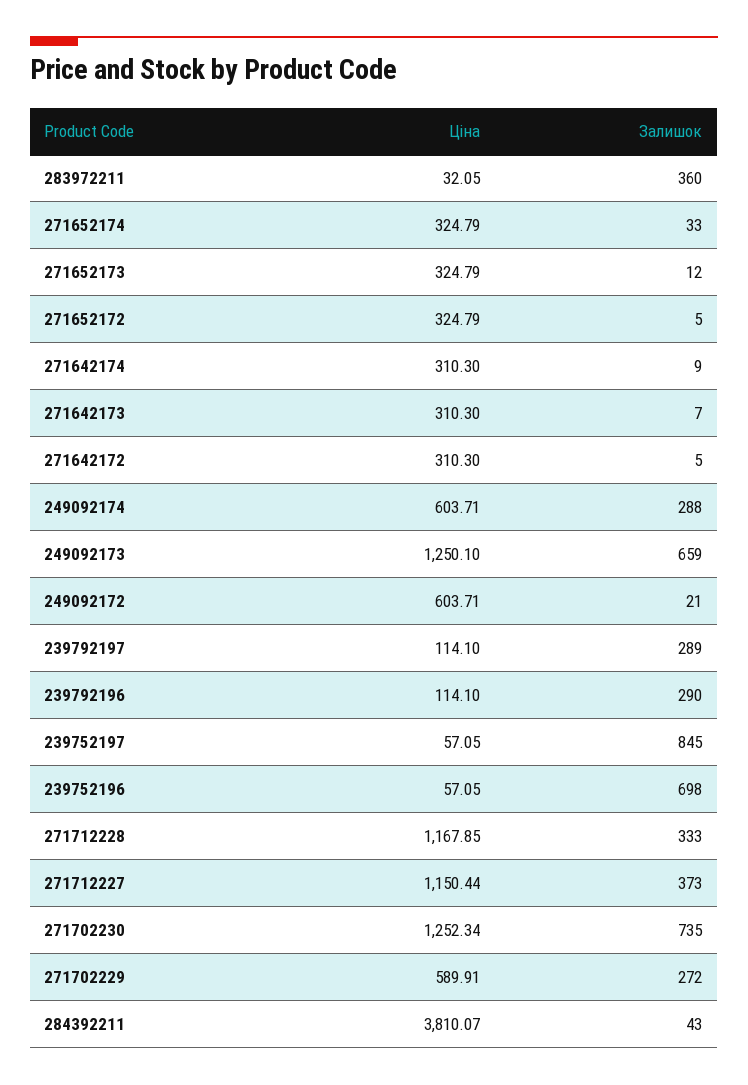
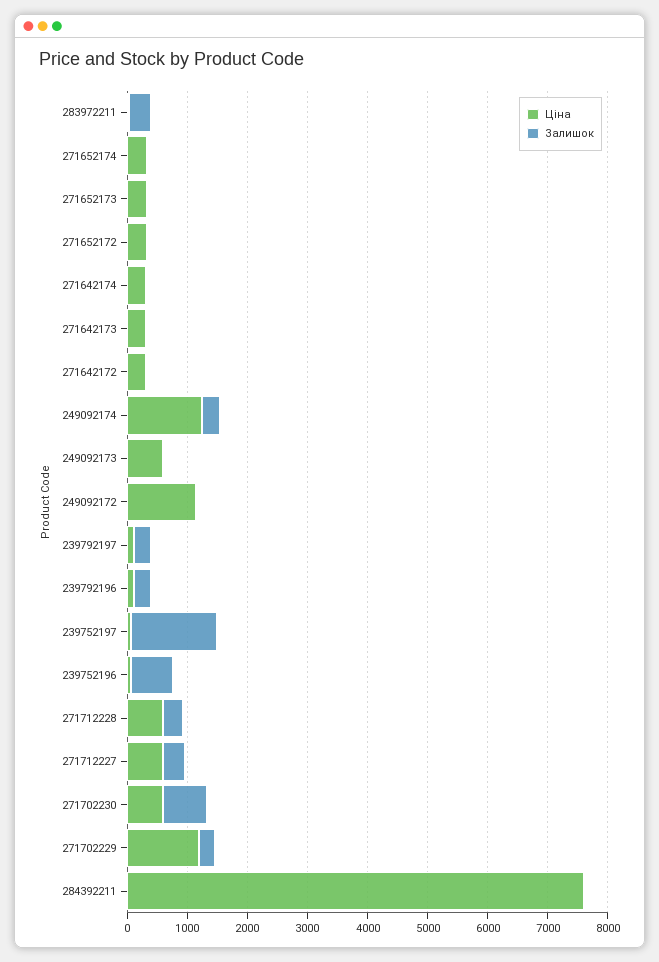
Ціна, 249092174: 603.71 -> 1200
Ціна, 249092173: 1250.1 -> 600
Залишок, 249092173: 659 -> 0
Ціна, 249092172: 603.71 -> 1200
Залишок, 239752197: 845 -> 1400
Ціна, 271712228: 1167.85 -> 600
Ціна, 271712227: 1150.44 -> 600
Ціна, 271702230: 1252.34 -> 600
Ціна, 271702229: 589.91 -> 1200
Ціна, 284392211: 3810.07 -> 7600

